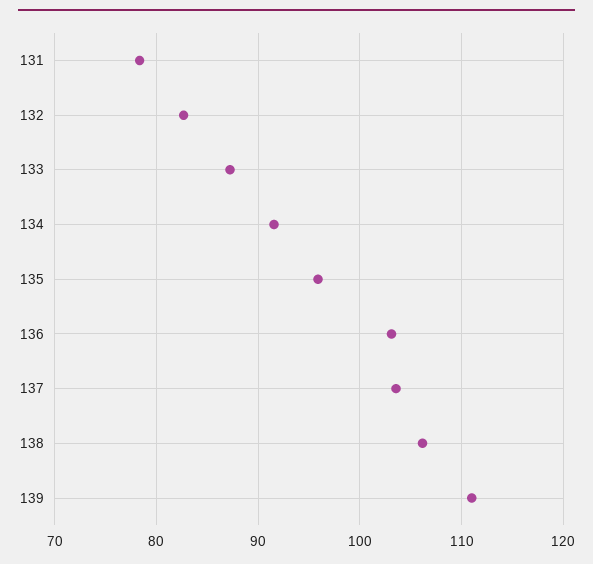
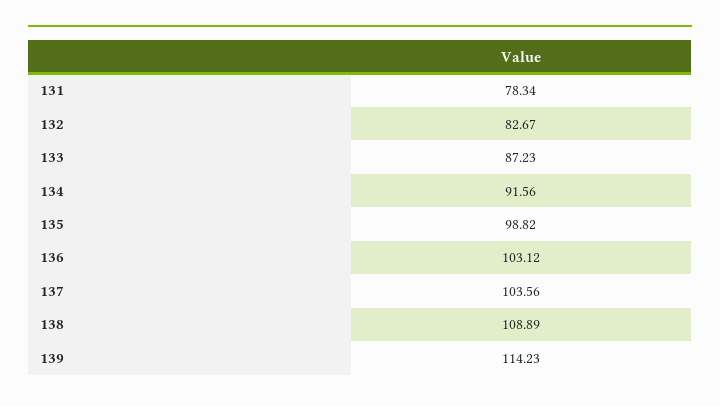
135: 96 -> 98.82
138: 106 -> 108.89
139: 111 -> 114.23

